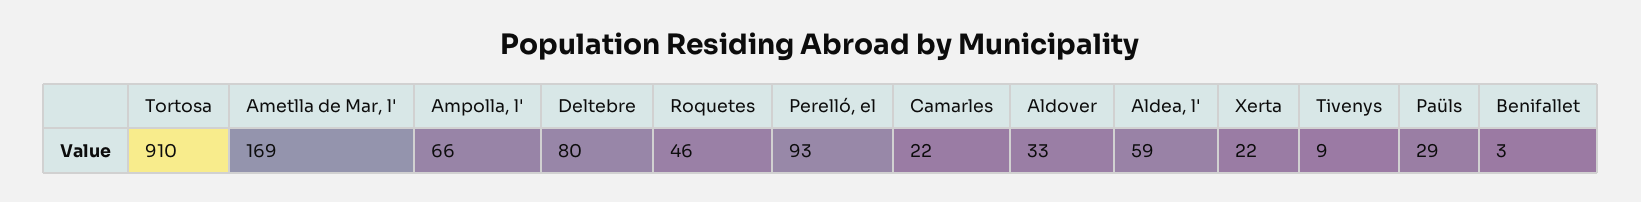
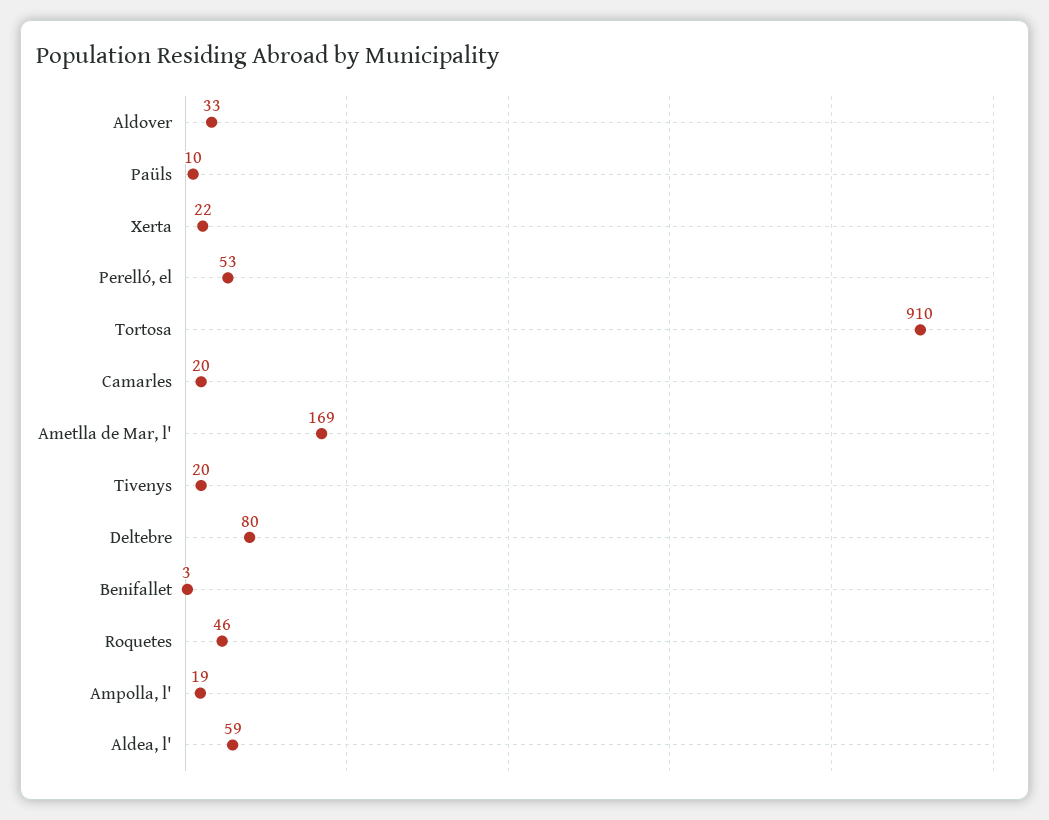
Ampolla, l': 66 -> 19
Perelló, el: 93 -> 53
Camarles: 22 -> 20
Tivenys: 9 -> 20
Paüls: 29 -> 10

